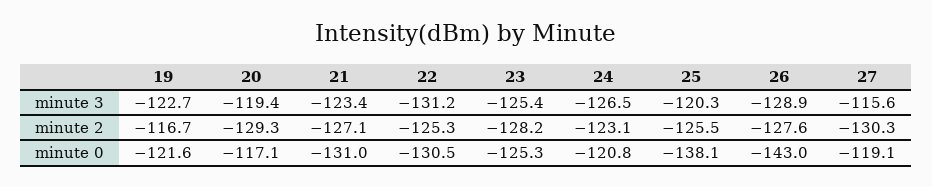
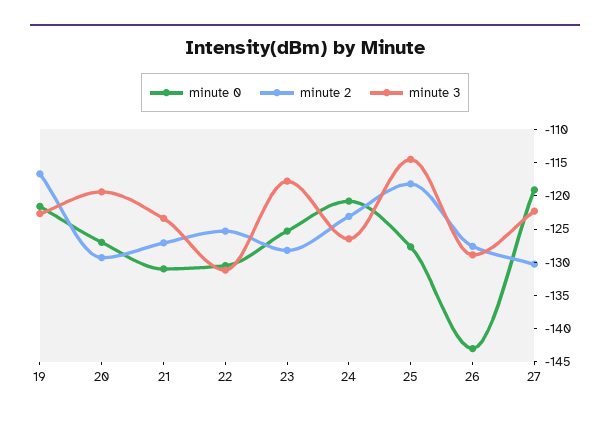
minute 3, 23: -125.4 -> -117.5
minute 3, 25: -120.3 -> -115
minute 3, 27: -115.6 -> -122.5
minute 2, 25: -125.5 -> -117.5
minute 0, 20: -117.1 -> -127.5
minute 0, 25: -138.1 -> -127.5

